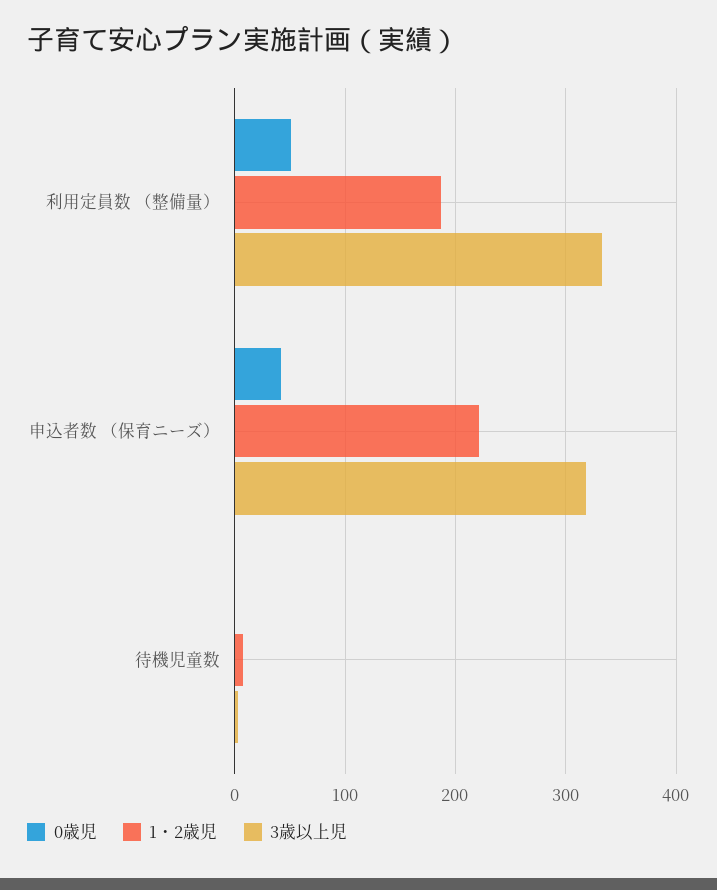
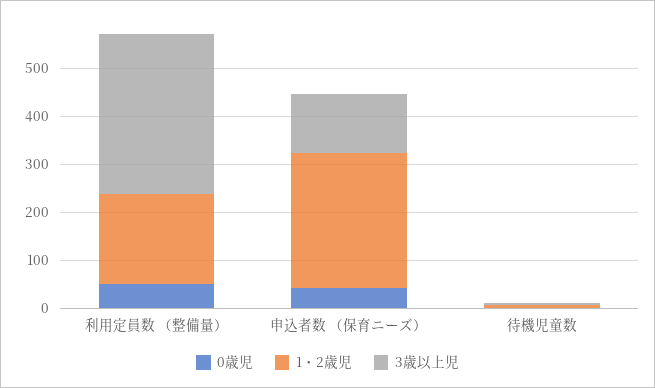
1・2歳児, 申込者数 （保育ニーズ）: 220 -> 280
3歳以上児, 申込者数 （保育ニーズ）: 320 -> 120

